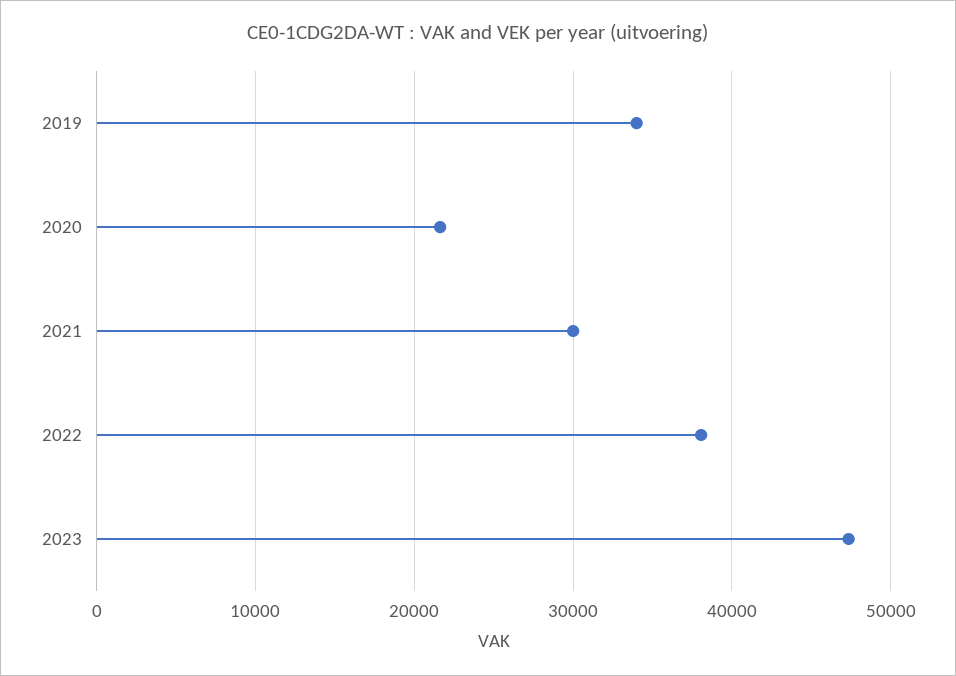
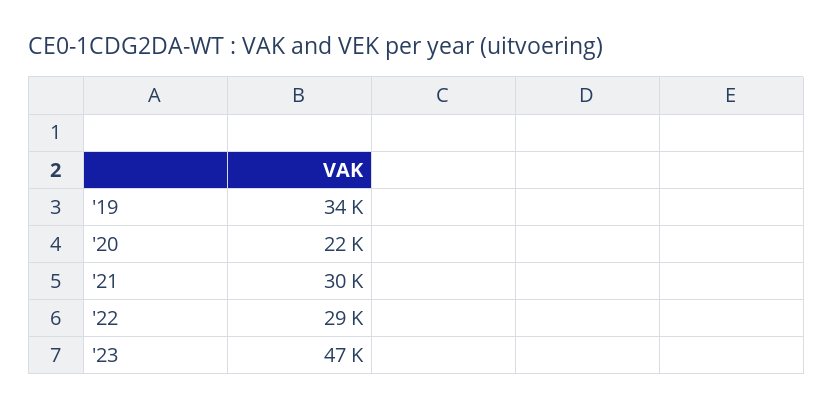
2022: 38000 -> 29000

